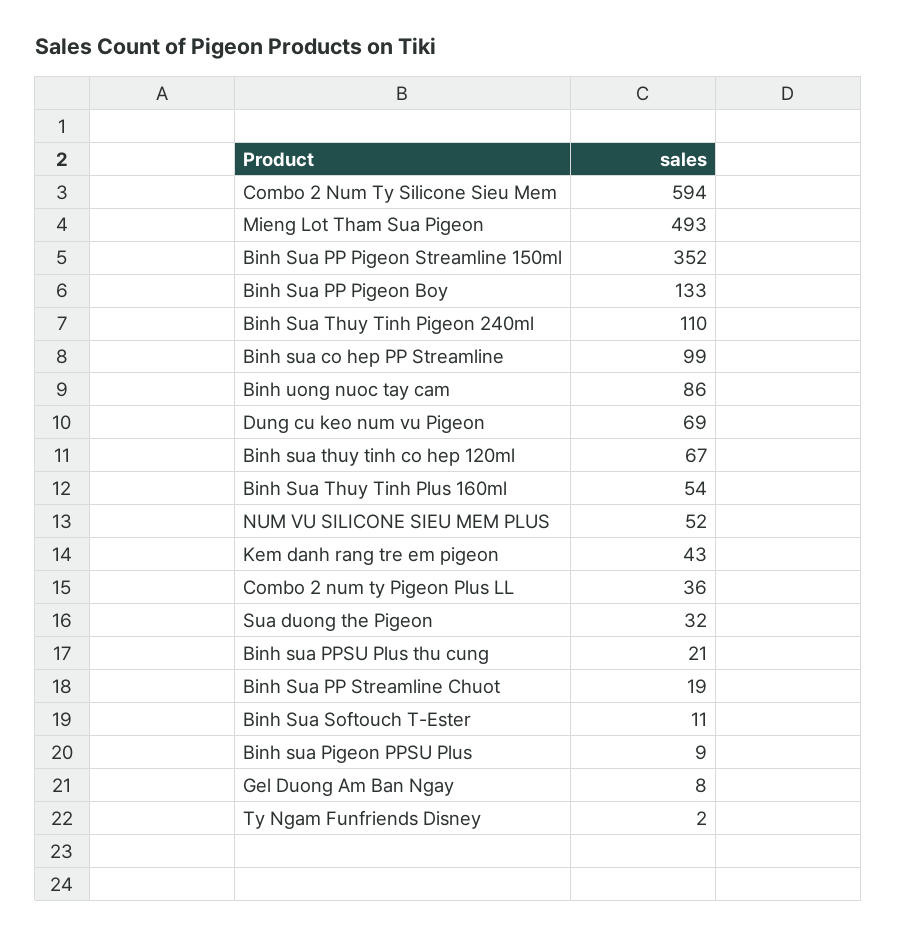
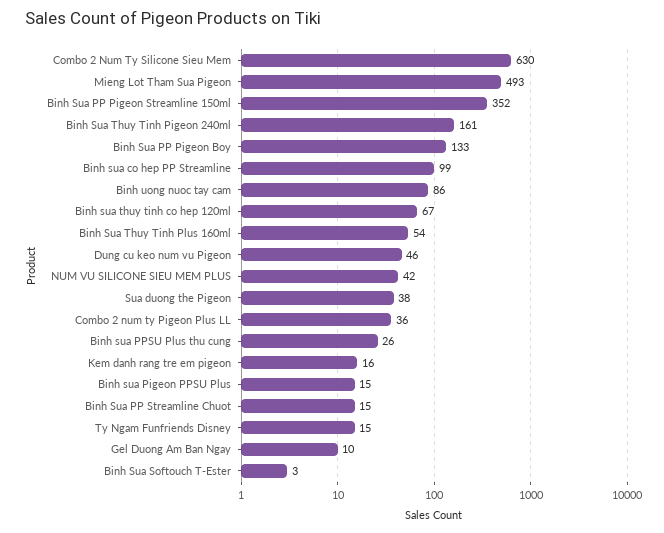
Combo 2 Num Ty Silicone Sieu Mem: 594 -> 630
Binh Sua Thuy Tinh Pigeon 240ml: 110 -> 161
Dung cu keo num vu Pigeon: 69 -> 46
NUM VU SILICONE SIEU MEM PLUS: 52 -> 42
Kem danh rang tre em pigeon: 43 -> 16
Sua duong the Pigeon: 32 -> 38
Binh sua PPSU Plus thu cung: 21 -> 26
Binh Sua PP Streamline Chuot: 19 -> 15
Binh Sua Softouch T-Ester: 11 -> 3
Binh sua Pigeon PPSU Plus: 9 -> 15
Gel Duong Am Ban Ngay: 8 -> 10
Ty Ngam Funfriends Disney: 2 -> 15

